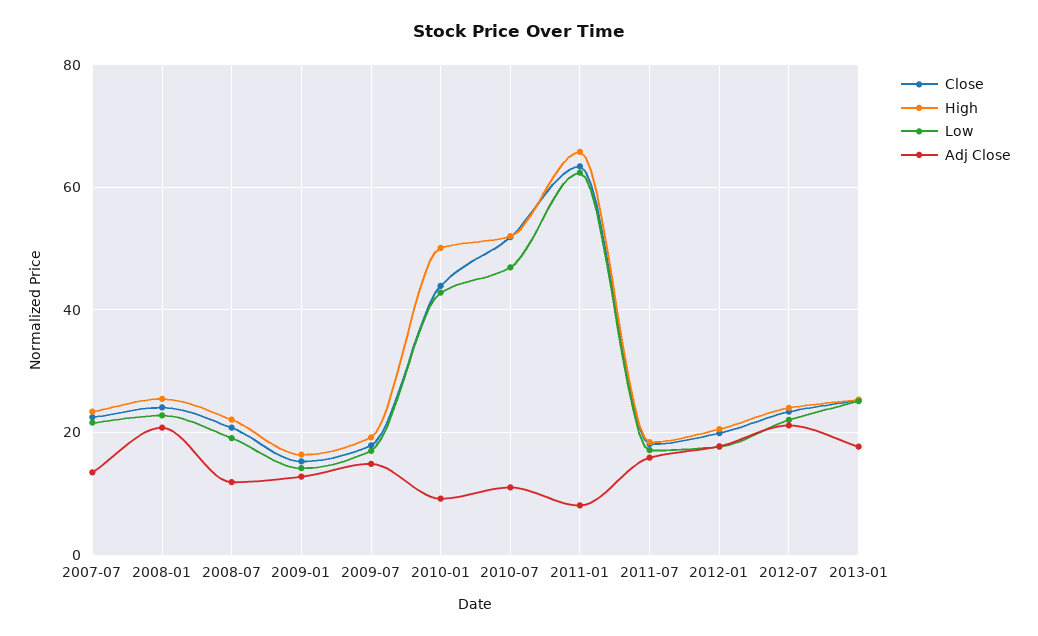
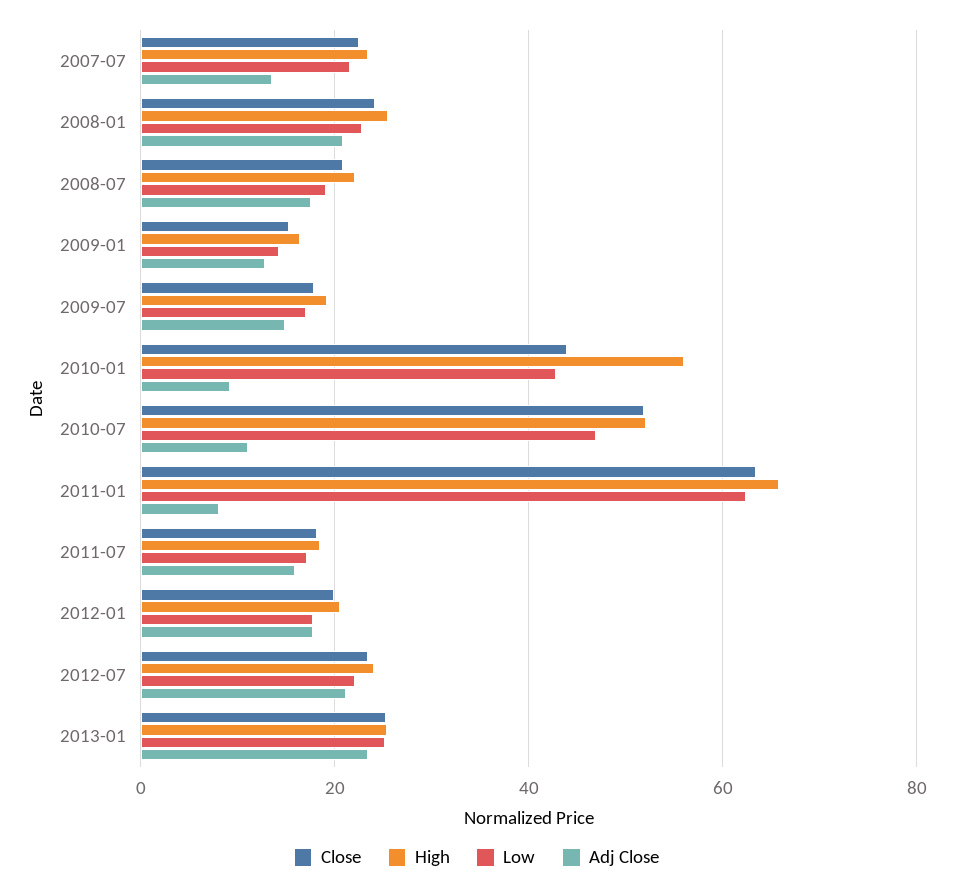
Adj Close, 2008-07: 12 -> 18
High, 2010-01: 50 -> 56
Adj Close, 2013-01: 18 -> 24

